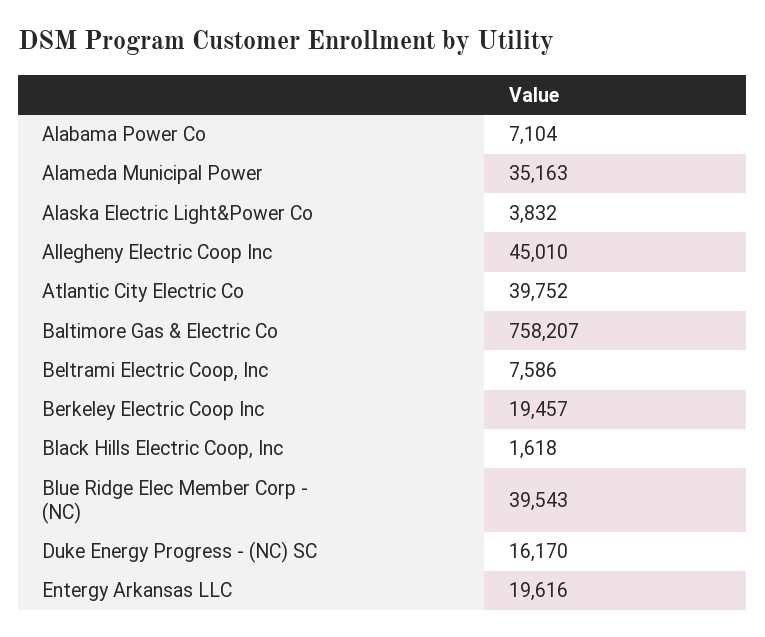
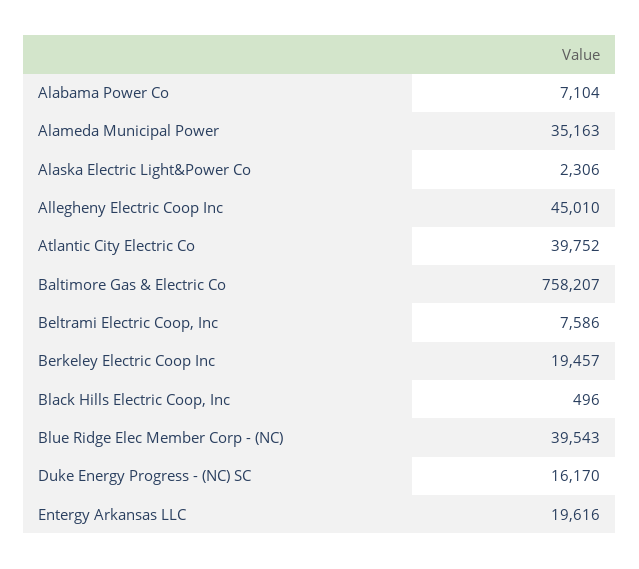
Alaska Electric Light&Power Co: 3832 -> 2306
Black Hills Electric Coop, Inc: 1618 -> 496

